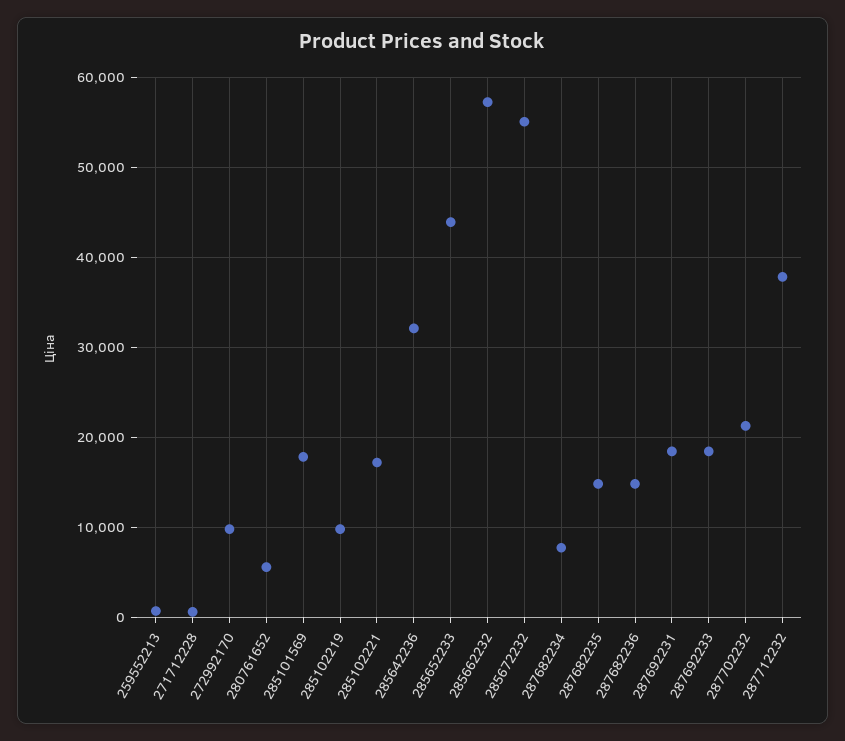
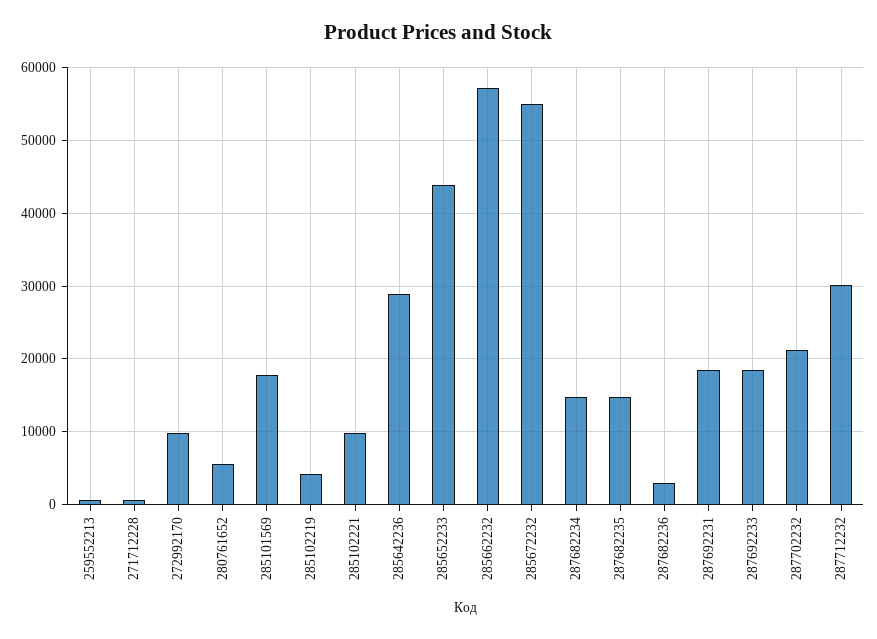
285102219: 10000 -> 4000
285102221: 17000 -> 10000
285642236: 32000 -> 29000
287682234: 8000 -> 15000
287682236: 15000 -> 3000
287712232: 38000 -> 30000

